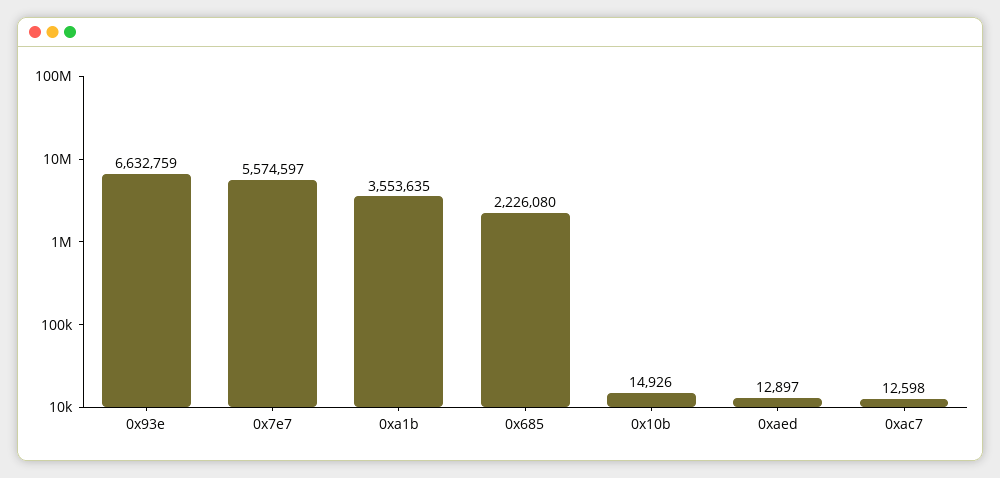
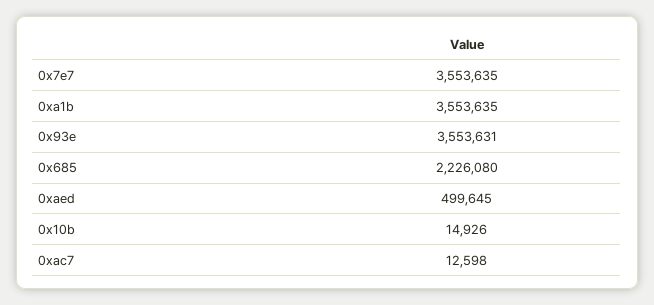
0x93e: 6632759 -> 3553631
0x7e7: 5574597 -> 3553635
0xaed: 12897 -> 499645

